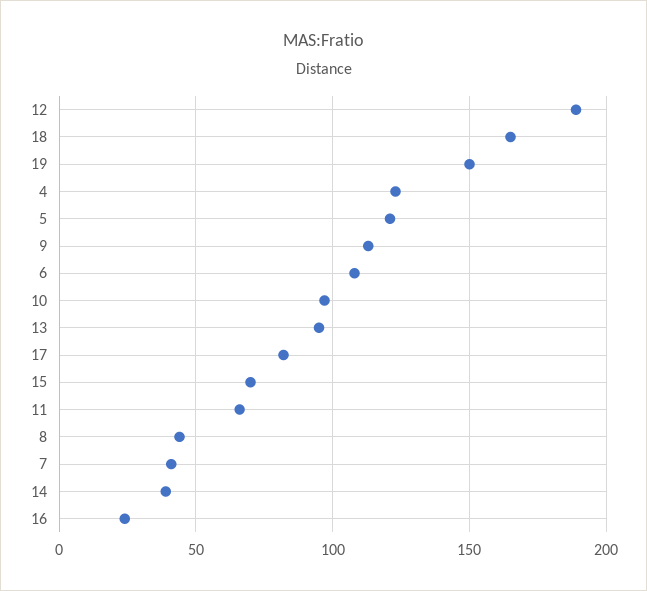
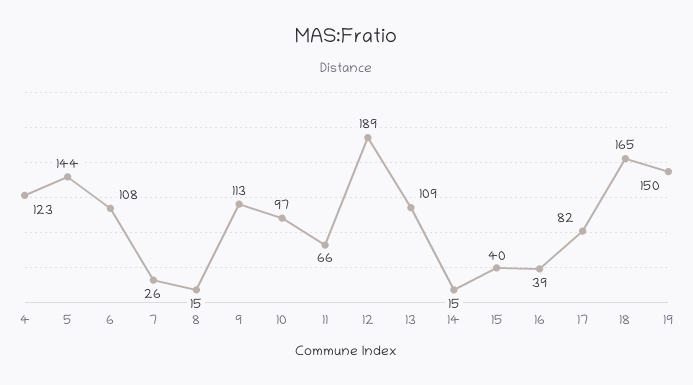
5: 120 -> 144
13: 95 -> 109
15: 70 -> 40
8: 45 -> 15
7: 40 -> 26
14: 40 -> 15
16: 25 -> 39

